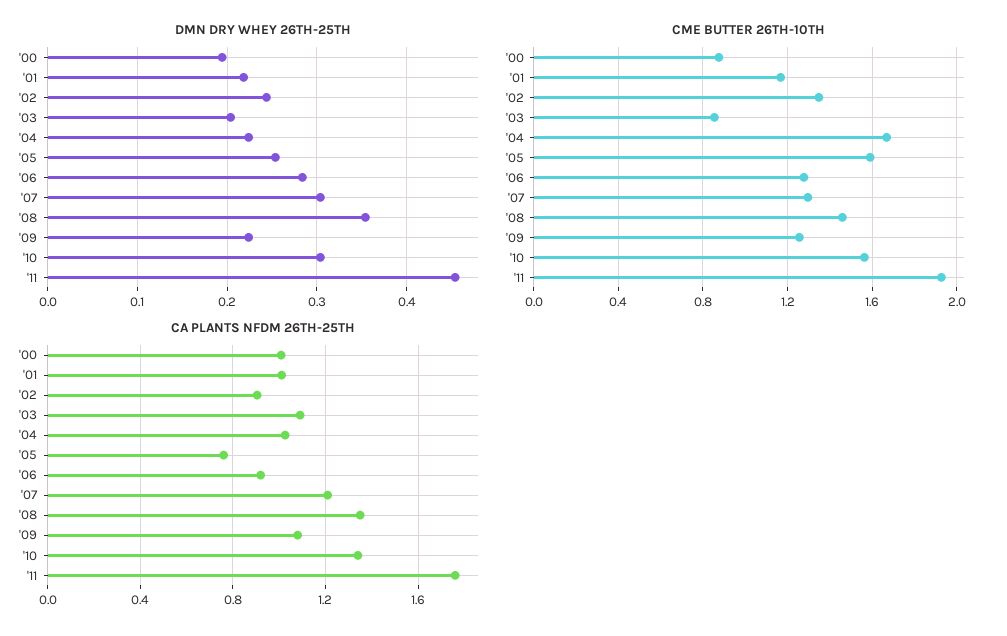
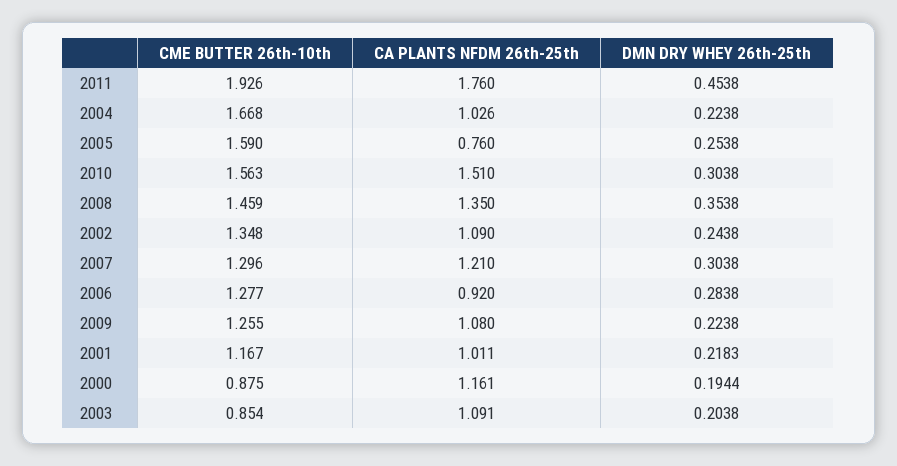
CA PLANTS NFDM 26TH-25TH, '00: 1 -> 1.161
CA PLANTS NFDM 26TH-25TH, '02: 0.9 -> 1.09
CA PLANTS NFDM 26TH-25TH, '10: 1.35 -> 1.51

